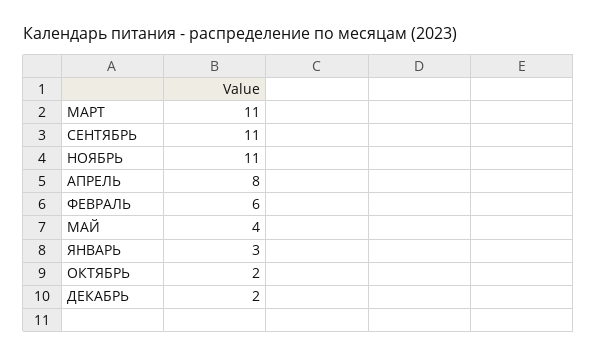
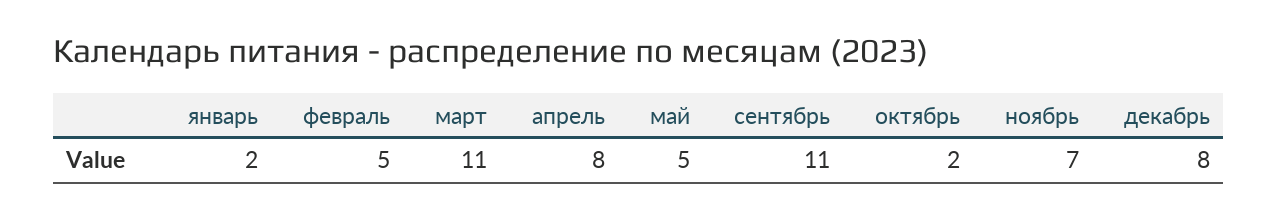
НОЯБРЬ: 11 -> 7
ФЕВРАЛЬ: 6 -> 5
МАЙ: 4 -> 5
ЯНВАРЬ: 3 -> 2
ДЕКАБРЬ: 2 -> 8

